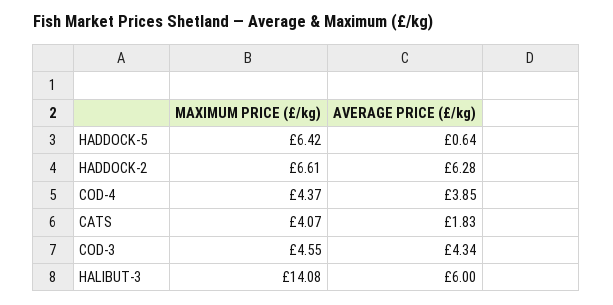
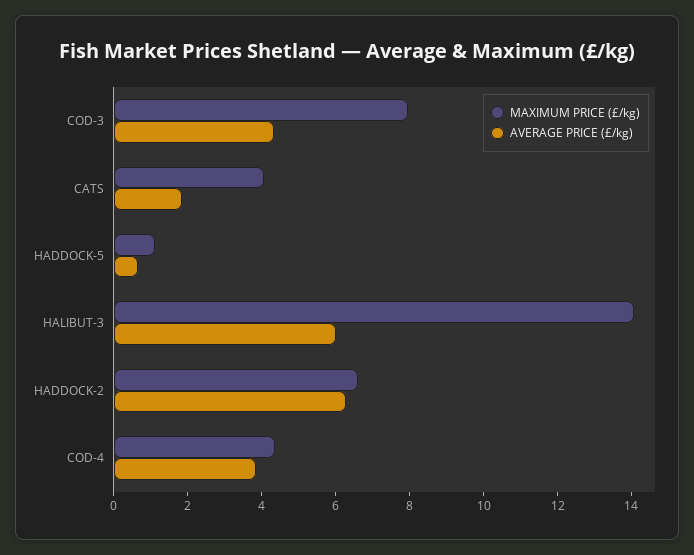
MAXIMUM PRICE (£/kg), HADDOCK-5: 6.42 -> 1
MAXIMUM PRICE (£/kg), COD-3: 4.55 -> 8

